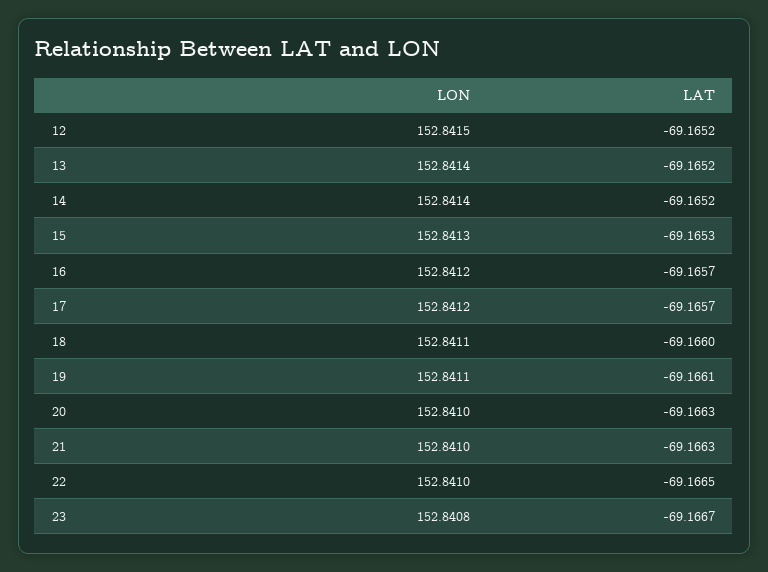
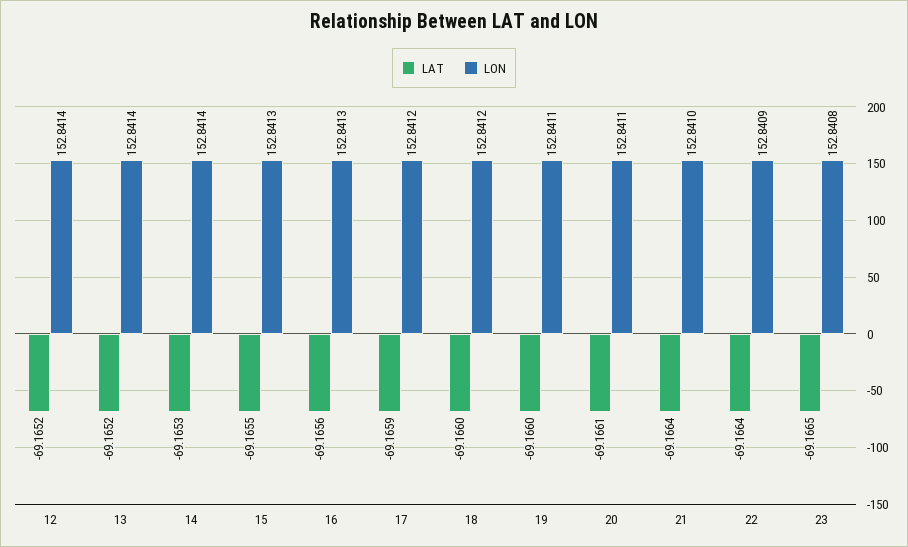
LON, 12: 152.8415 -> 152.8414
LAT, 14: -69.1652 -> -69.1653
LAT, 15: -69.1653 -> -69.1655
LON, 16: 152.8412 -> 152.8413
LAT, 16: -69.1657 -> -69.1656
LAT, 17: -69.1657 -> -69.1659
LON, 18: 152.8411 -> 152.8412
LAT, 19: -69.1661 -> -69.166
LON, 20: 152.841 -> 152.8411
LAT, 20: -69.1663 -> -69.1661
LAT, 21: -69.1663 -> -69.1664
LON, 22: 152.841 -> 152.8409
LAT, 22: -69.1665 -> -69.1664
LAT, 23: -69.1667 -> -69.1665

